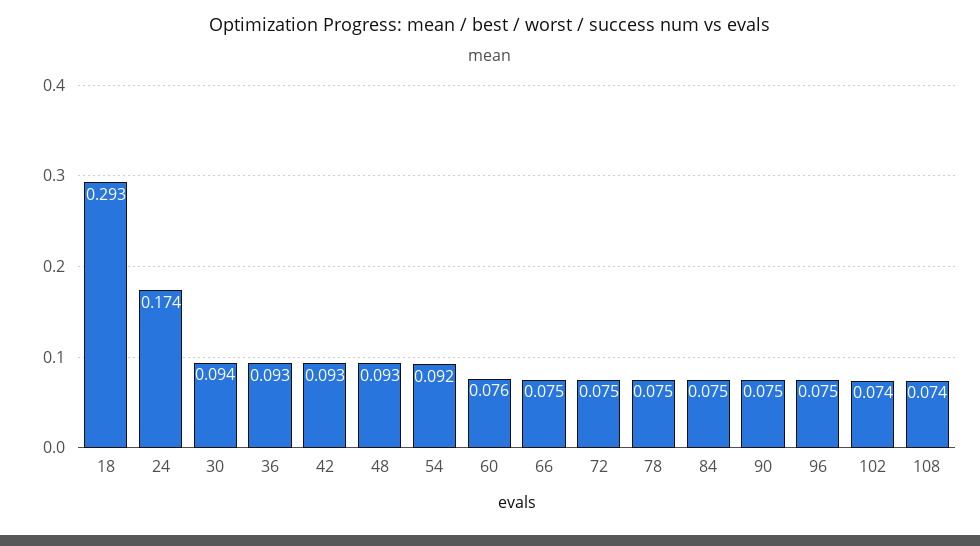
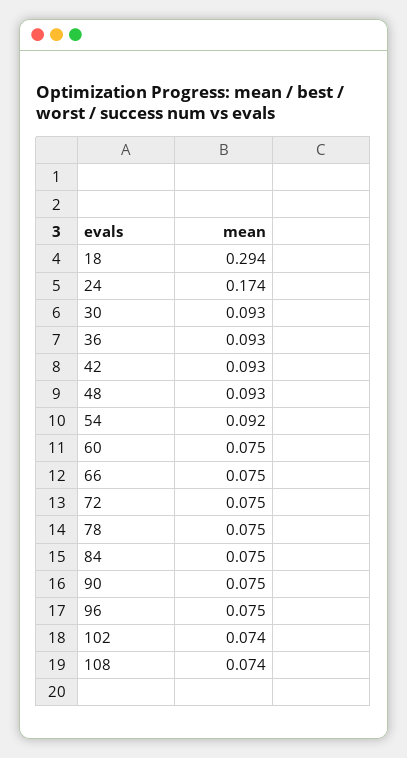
18: 0.293 -> 0.294
30: 0.094 -> 0.093
60: 0.076 -> 0.075

